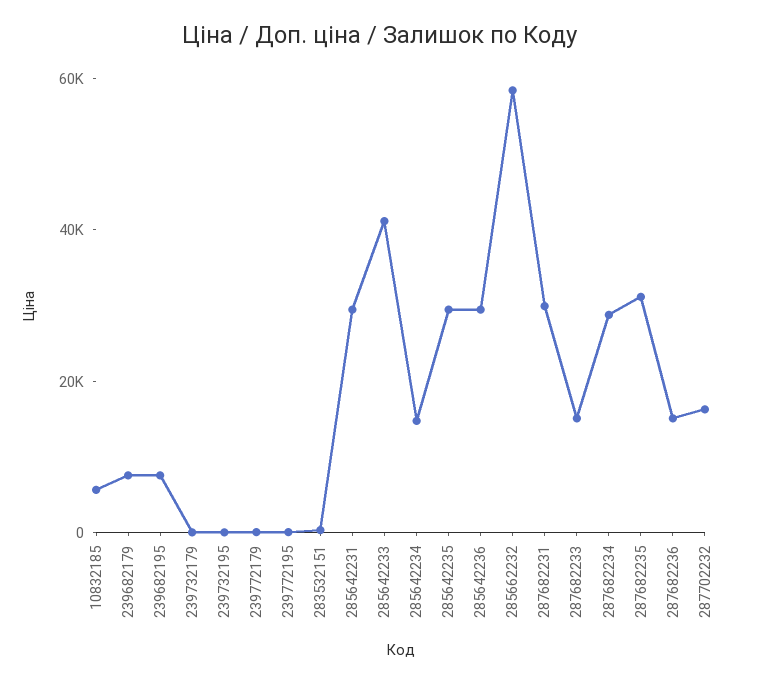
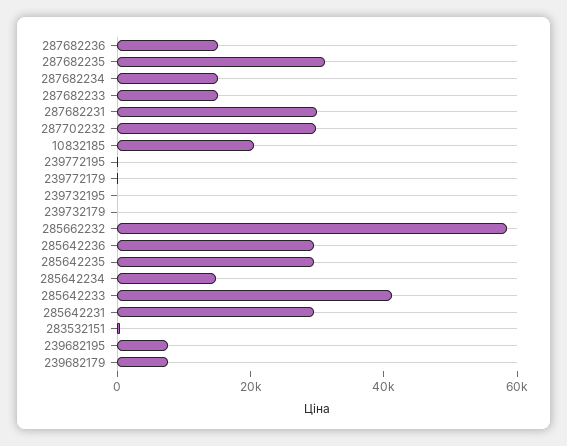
10832185: 5000 -> 20000
287682234: 30000 -> 15000
287702232: 15000 -> 30000

